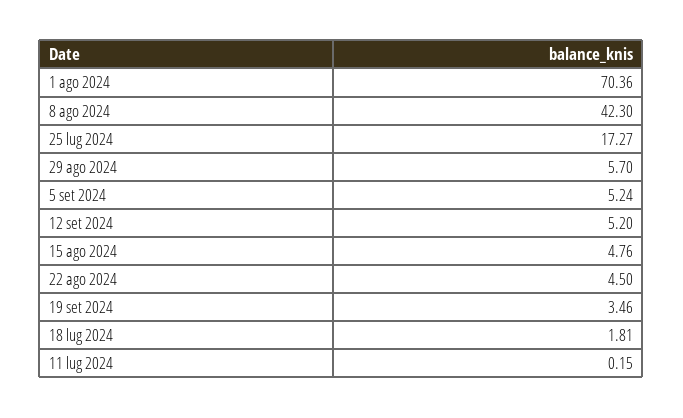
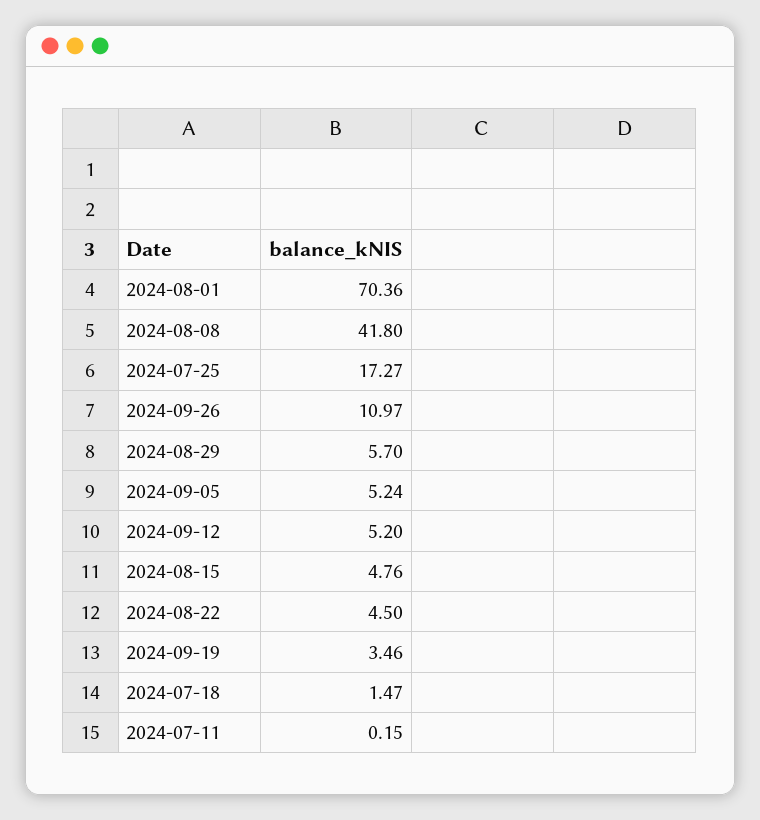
8 ago 2024: 42.3 -> 41.8
18 lug 2024: 1.81 -> 1.47
2024-09-26: none -> 10.97

